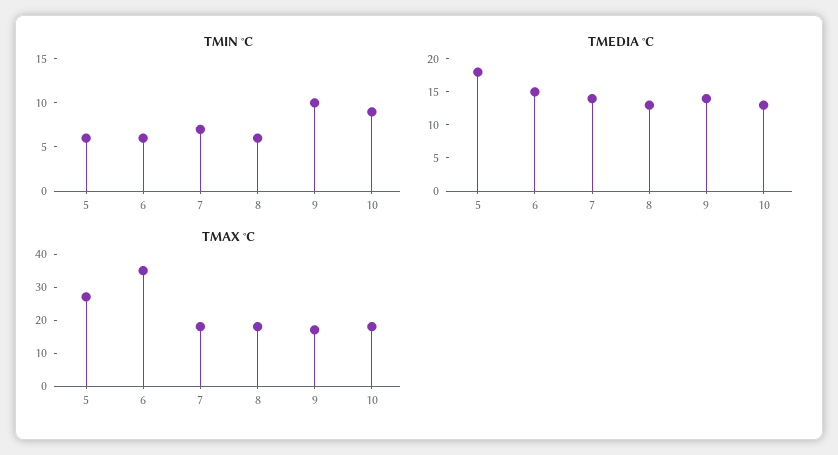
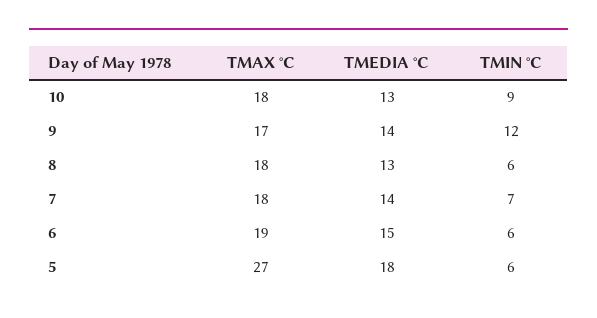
TMIN °C, 9: 10 -> 12
TMAX °C, 6: 35 -> 19

